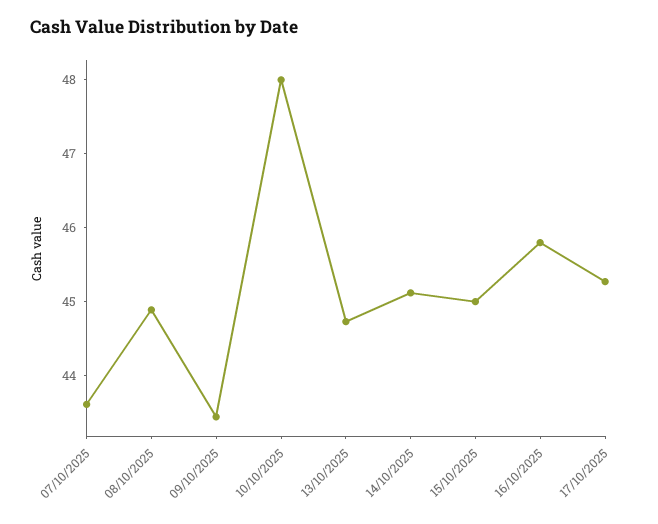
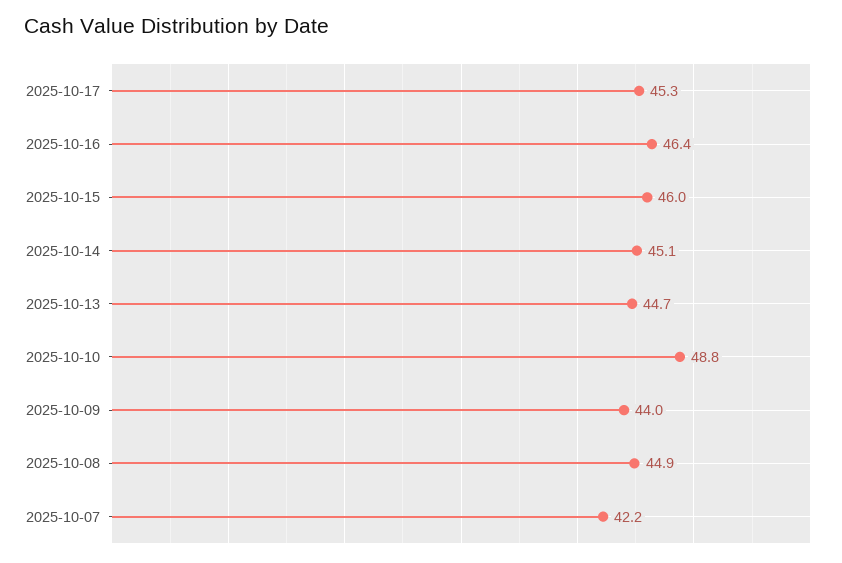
07/10/2025: 43.6 -> 42.2
09/10/2025: 43.4 -> 44
10/10/2025: 48 -> 48.8
15/10/2025: 45 -> 46
16/10/2025: 45.8 -> 46.4

